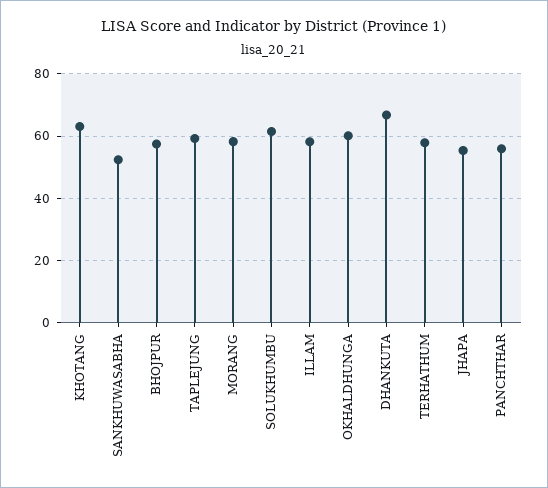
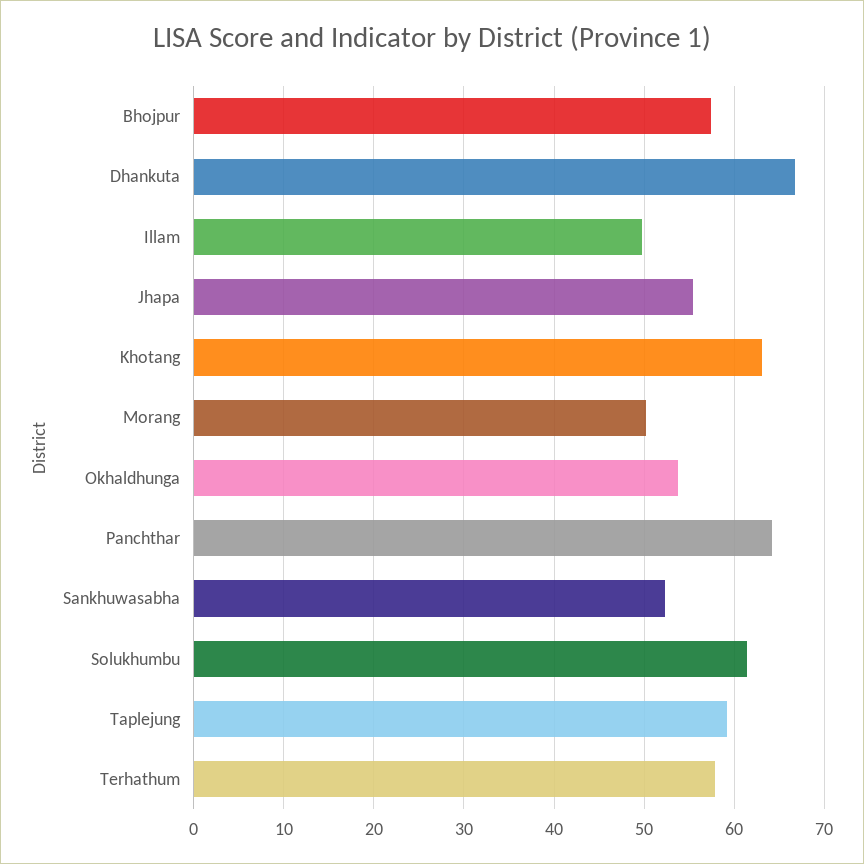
MORANG: 58 -> 50
ILLAM: 58 -> 50
OKHALDHUNGA: 60 -> 54
PANCHTHAR: 56 -> 64

